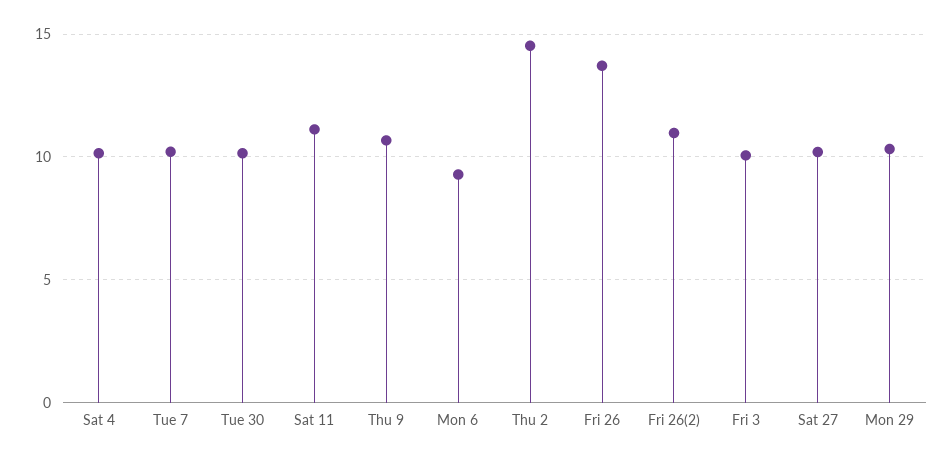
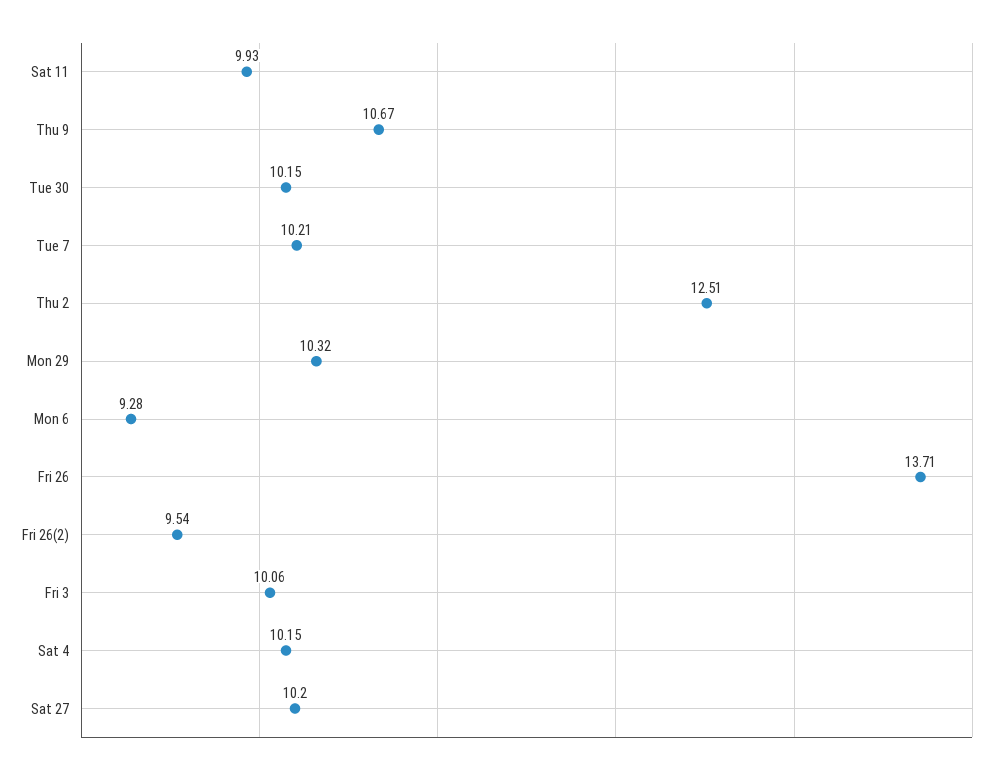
Sat 11: 11 -> 9.93
Thu 2: 14.5 -> 12.51
Fri 26(2): 11 -> 9.54

